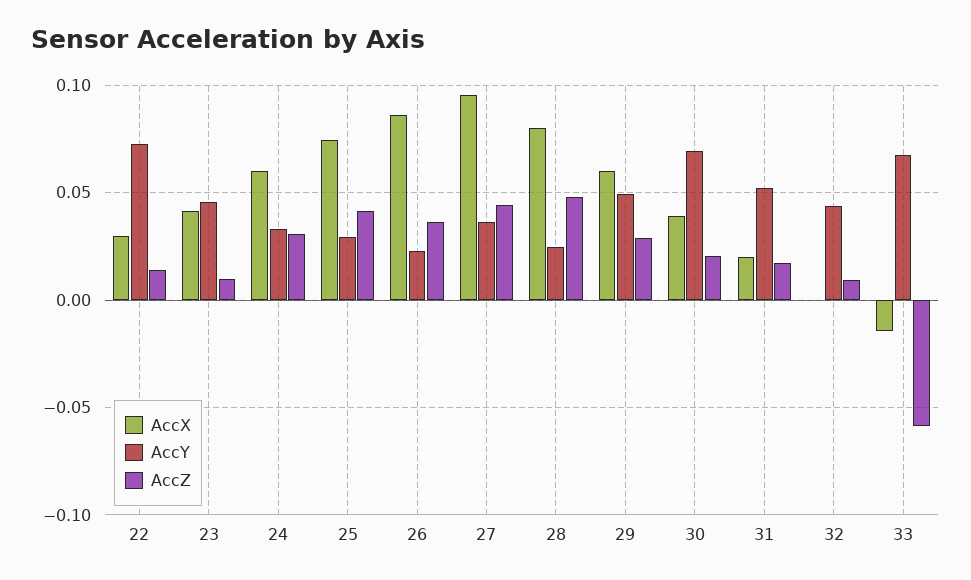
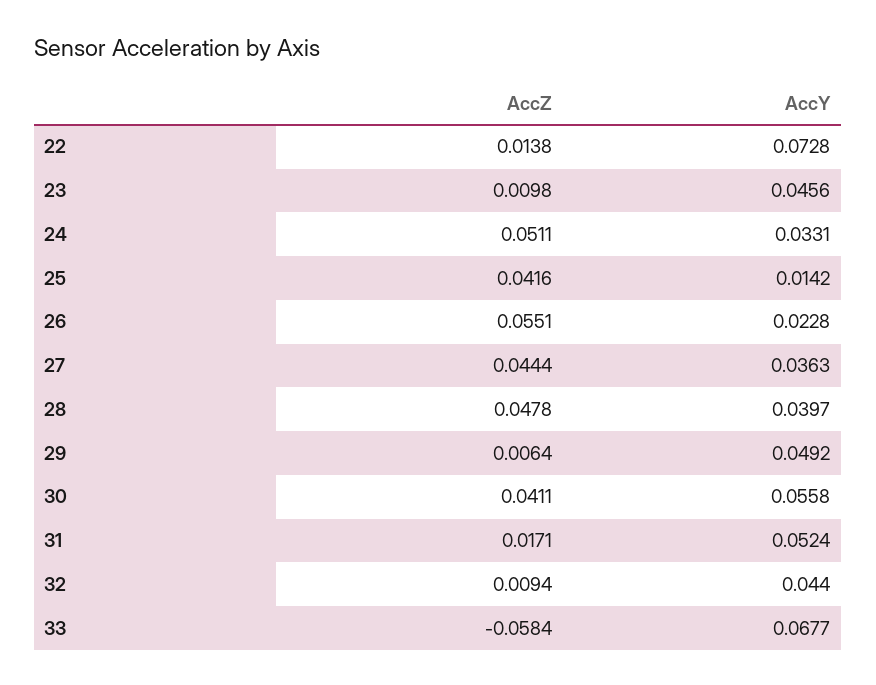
AccX, 22: 0.03 -> none
AccX, 23: 0.04 -> none
AccX, 24: 0.06 -> none
AccZ, 24: 0.03 -> 0.0511
AccX, 25: 0.075 -> none
AccY, 25: 0.03 -> 0.0142
AccX, 26: 0.085 -> none
AccZ, 26: 0.035 -> 0.0551
AccX, 27: 0.095 -> none
AccX, 28: 0.08 -> none
AccY, 28: 0.025 -> 0.0397
AccX, 29: 0.06 -> none
AccZ, 29: 0.03 -> 0.0064
AccX, 30: 0.04 -> none
AccY, 30: 0.07 -> 0.0558
AccZ, 30: 0.02 -> 0.0411
AccX, 31: 0.02 -> none
AccX, 32: 0 -> none
AccX, 33: -0.015 -> none

